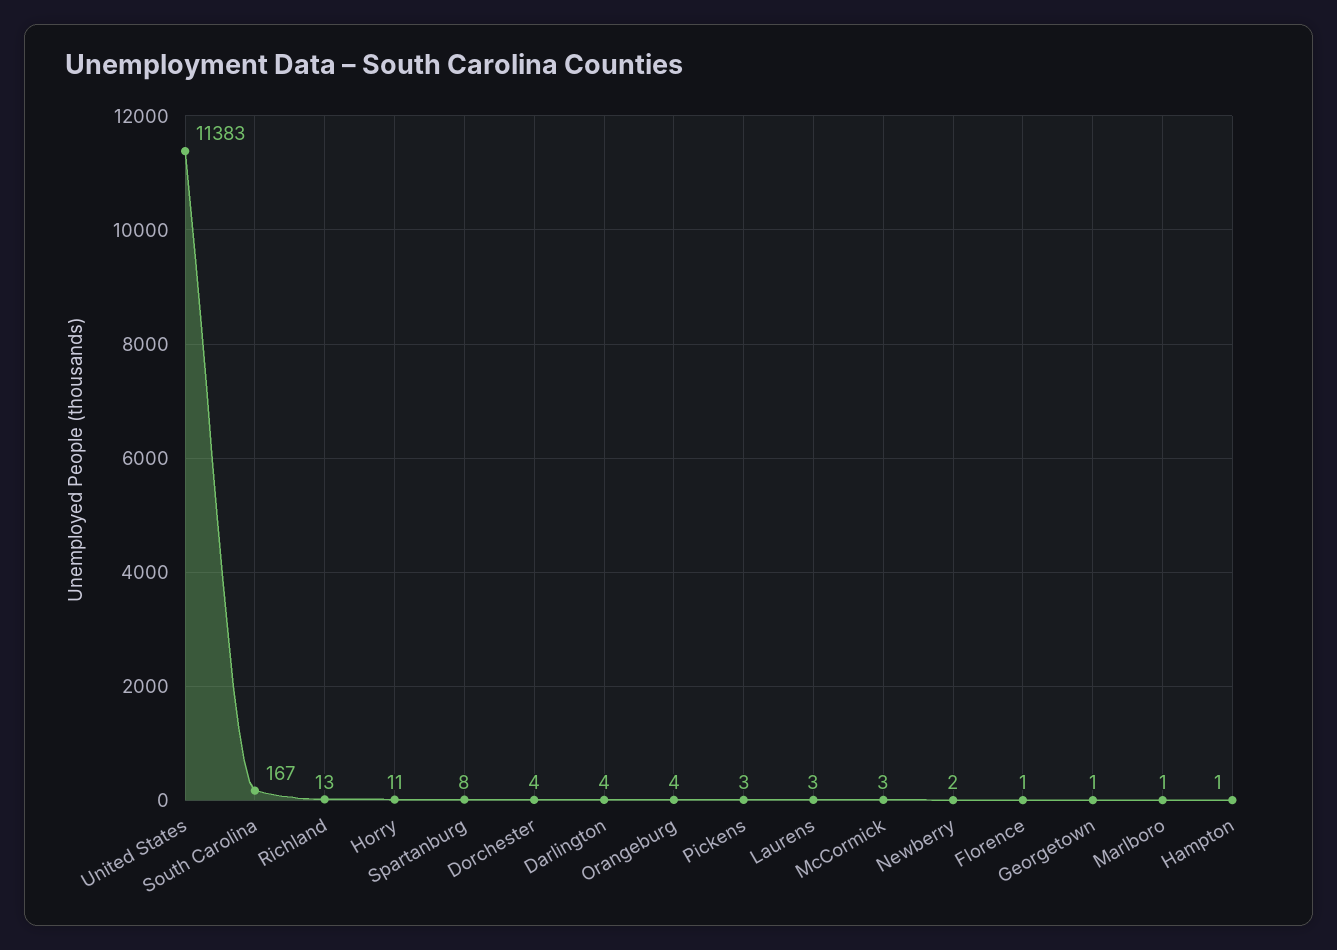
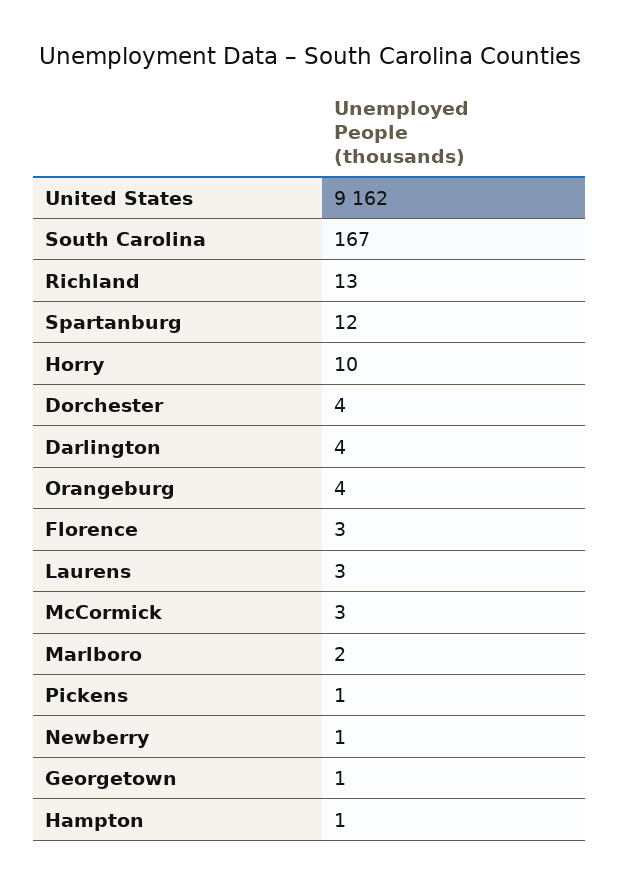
United States: 11383 -> 9162
Horry: 11 -> 10
Spartanburg: 8 -> 12
Pickens: 3 -> 1
Newberry: 2 -> 1
Florence: 1 -> 3
Marlboro: 1 -> 2

